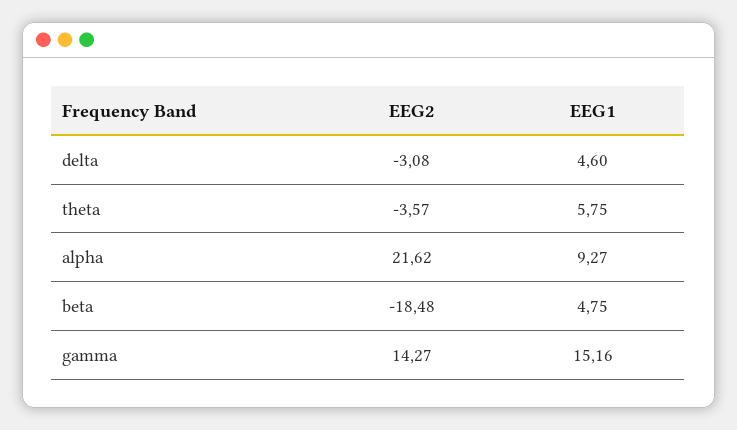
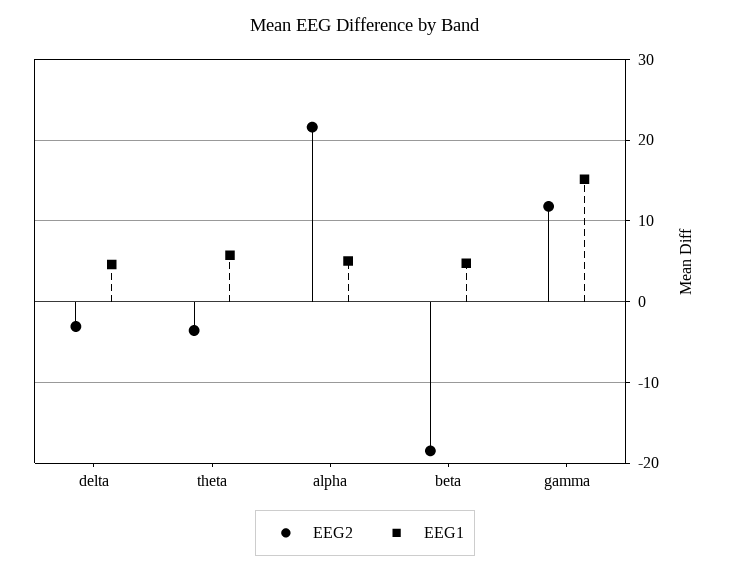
EEG1, alpha: 9.27 -> 5
EEG2, gamma: 14.27 -> 12

